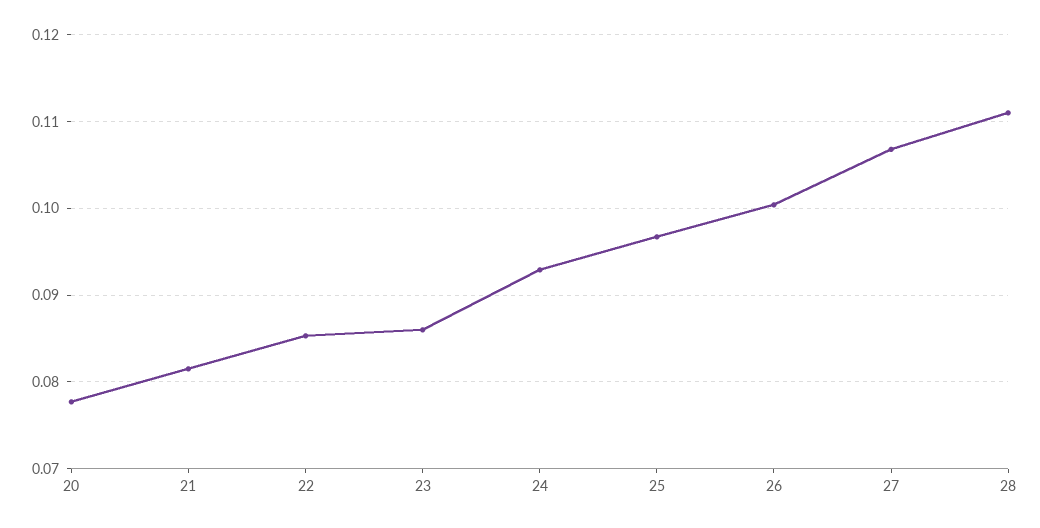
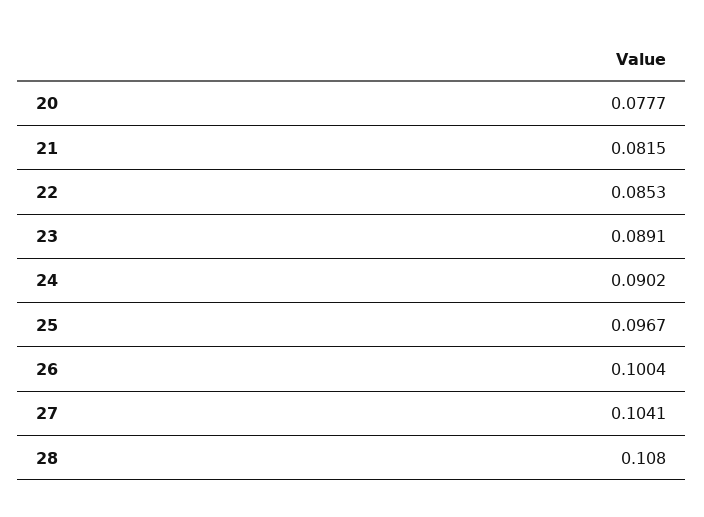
23: 0.086 -> 0.0891
24: 0.093 -> 0.0902
27: 0.107 -> 0.1041
28: 0.111 -> 0.108

